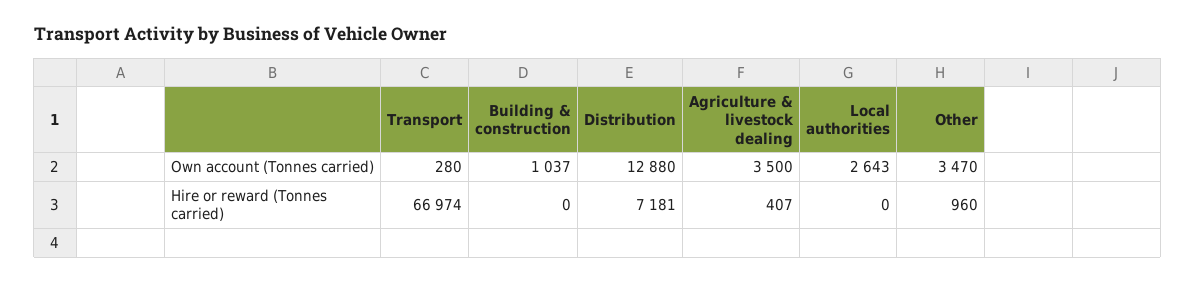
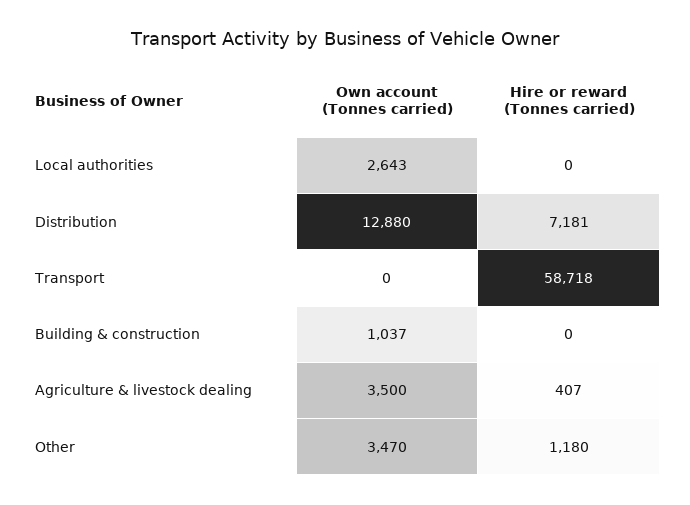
Transport, Own account (Tonnes carried): 280 -> 0
Transport, Hire or reward (Tonnes carried): 66974 -> 58718
Other, Hire or reward (Tonnes carried): 960 -> 1180

